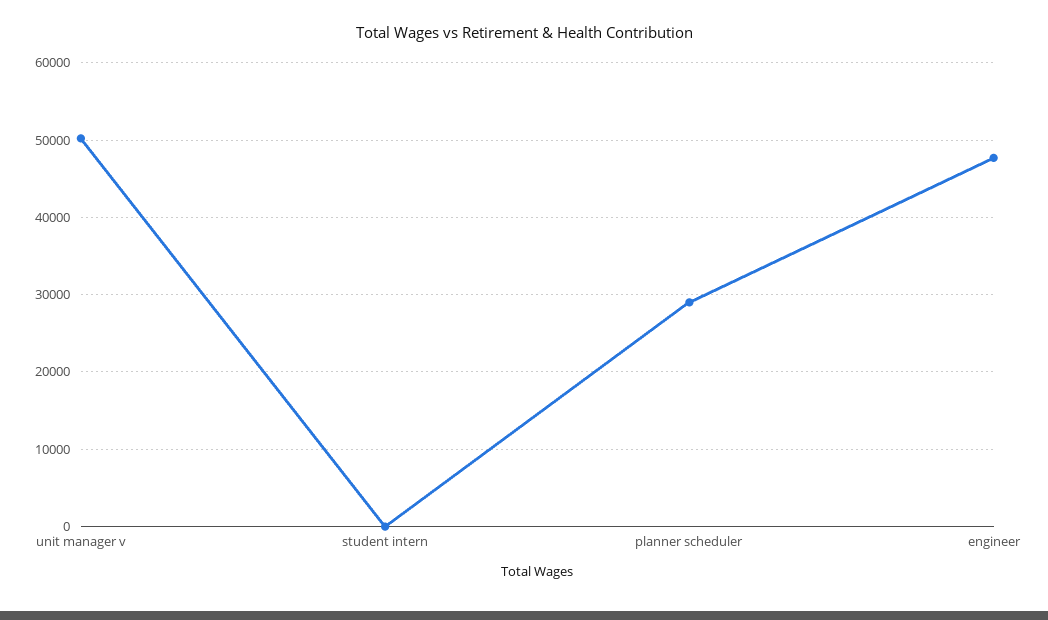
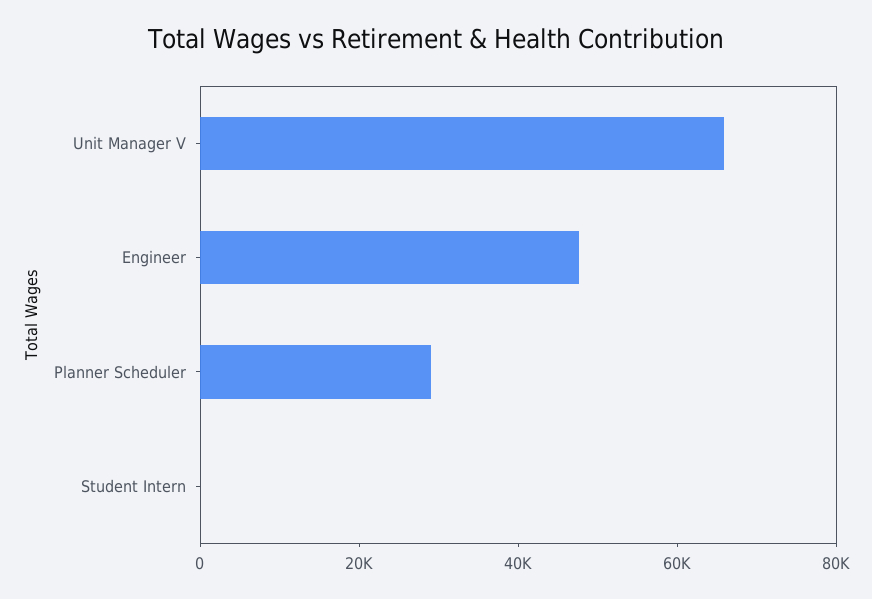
unit manager v: 50000 -> 65000

